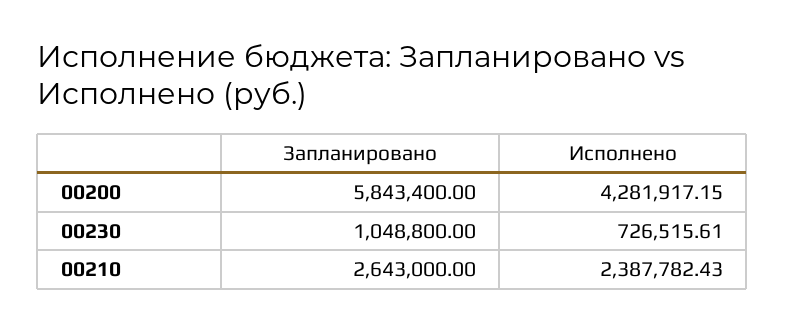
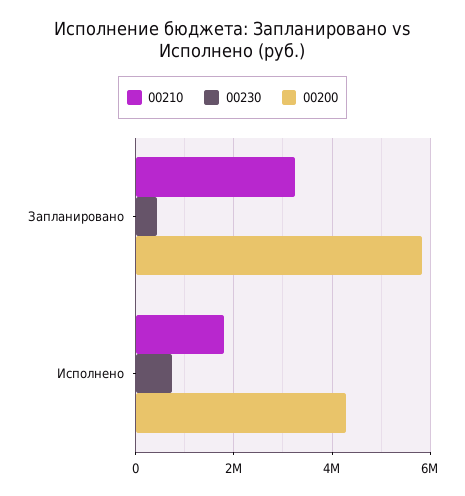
00230, Запланировано: 1048800 -> 400000
00210, Запланировано: 2643000 -> 3200000
00210, Исполнено: 2387782.43 -> 1800000

